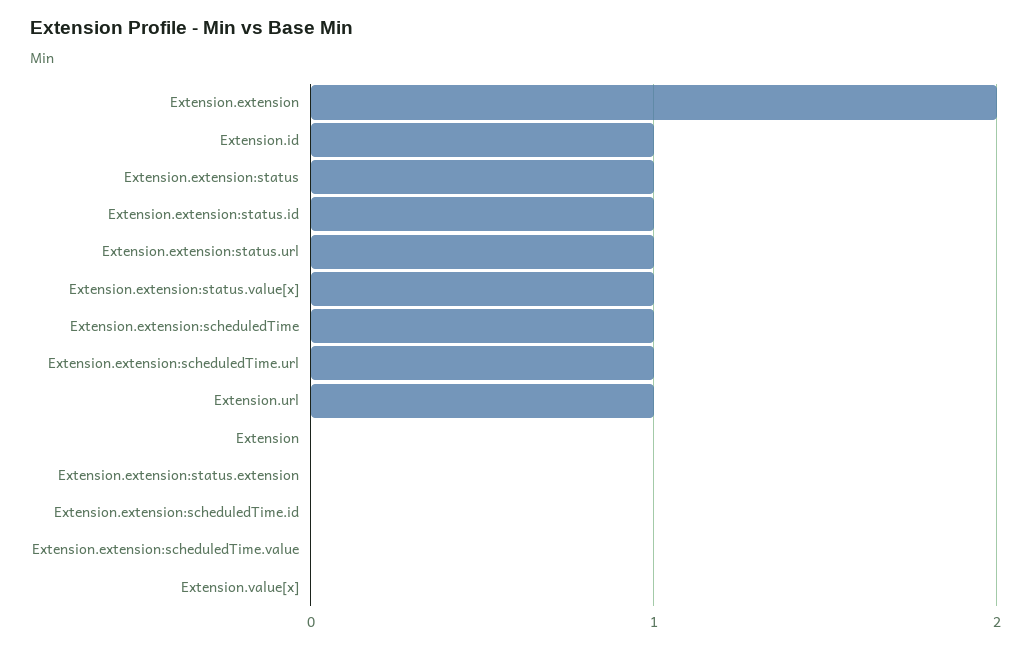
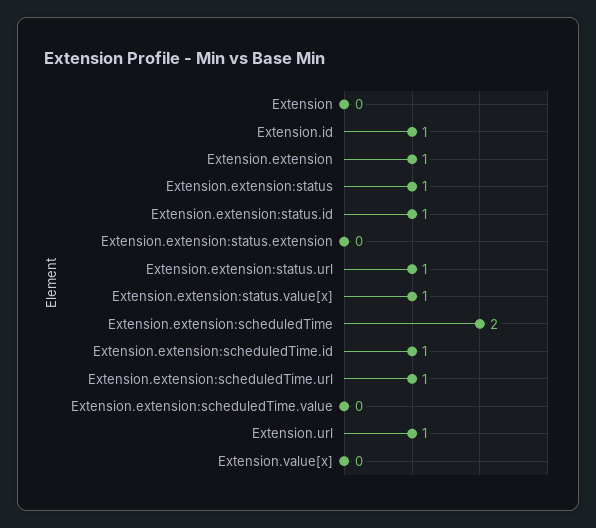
Extension.extension: 2 -> 1
Extension.extension:scheduledTime: 1 -> 2
Extension.extension:scheduledTime.id: 0 -> 1

